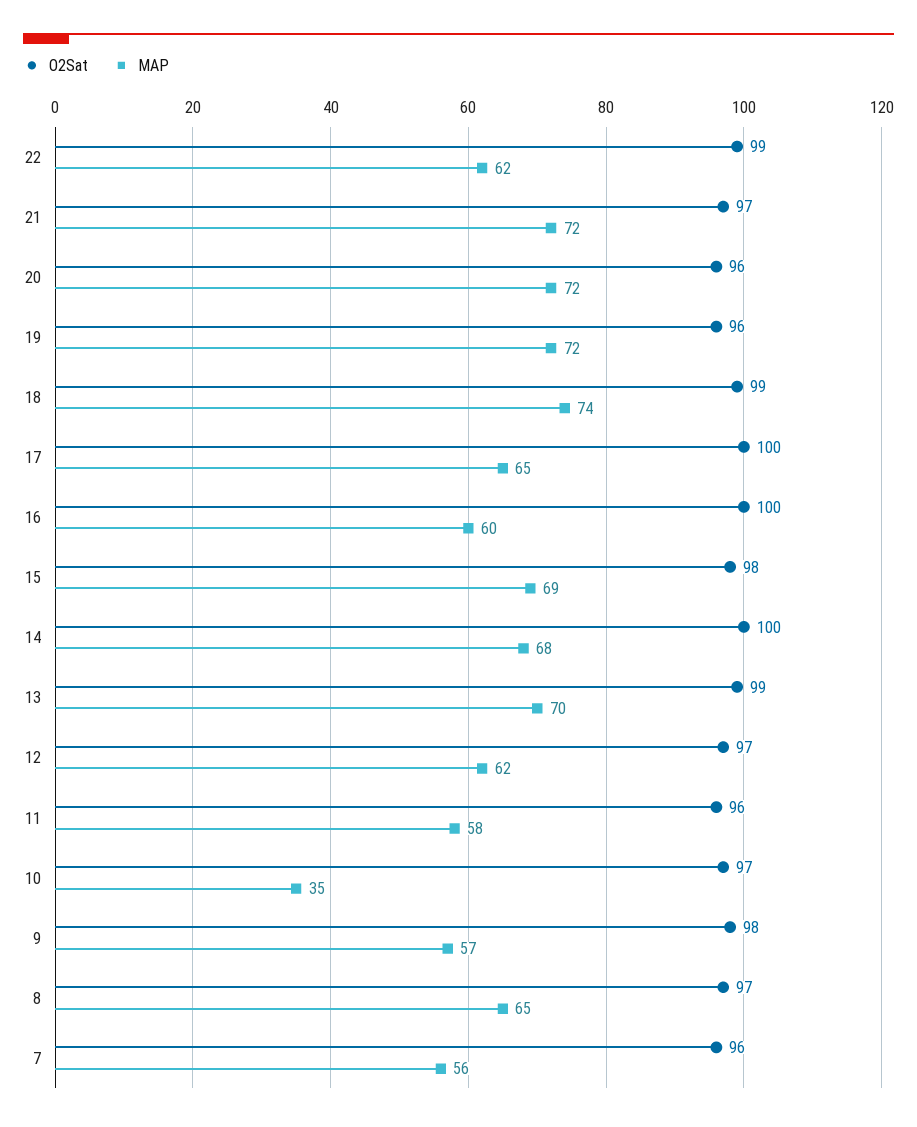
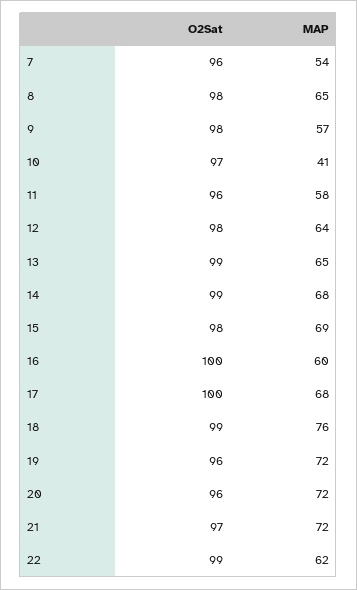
MAP, 18: 74 -> 76
MAP, 17: 65 -> 68
O2Sat, 14: 100 -> 99
MAP, 13: 70 -> 65
O2Sat, 12: 97 -> 98
MAP, 12: 62 -> 64
MAP, 10: 35 -> 41
O2Sat, 8: 97 -> 98
MAP, 7: 56 -> 54

